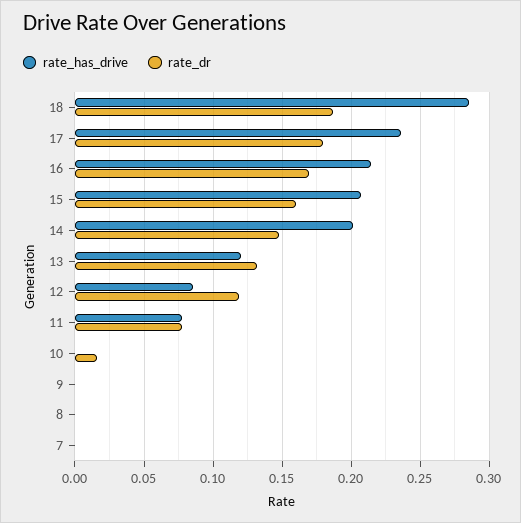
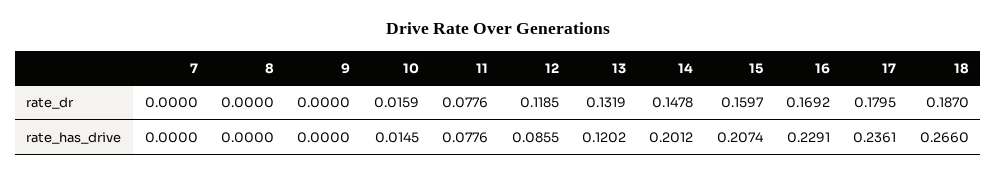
rate_has_drive, 18: 0.285 -> 0.266
rate_has_drive, 16: 0.215 -> 0.2291
rate_has_drive, 10: 0 -> 0.0145

